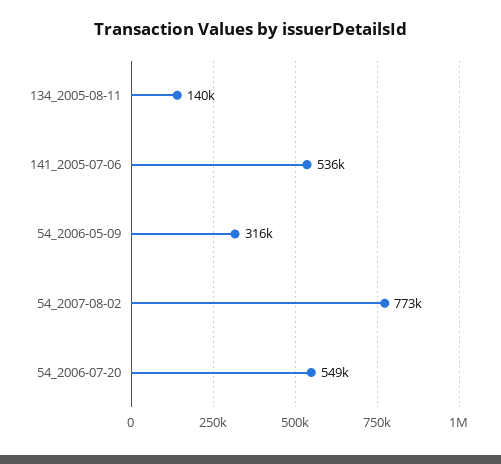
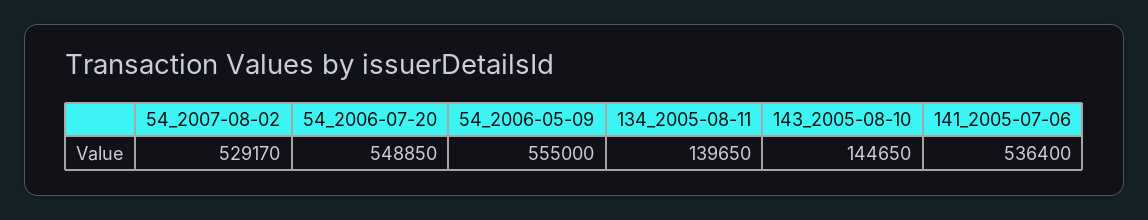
54_2006-05-09: 316000 -> 555000
54_2007-08-02: 773000 -> 529170
143_2005-08-10: none -> 144650

